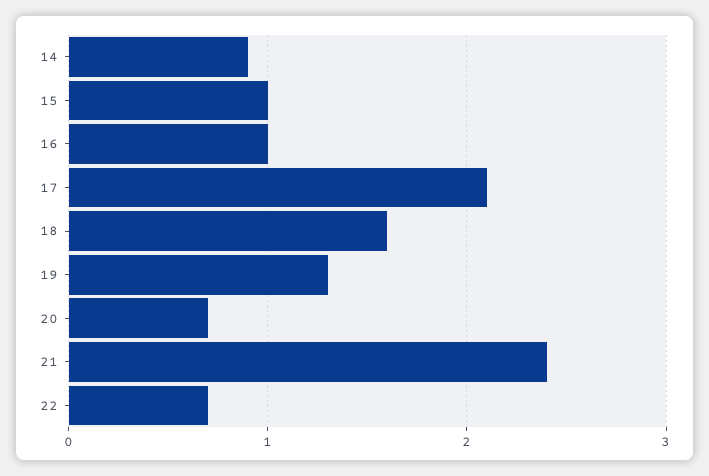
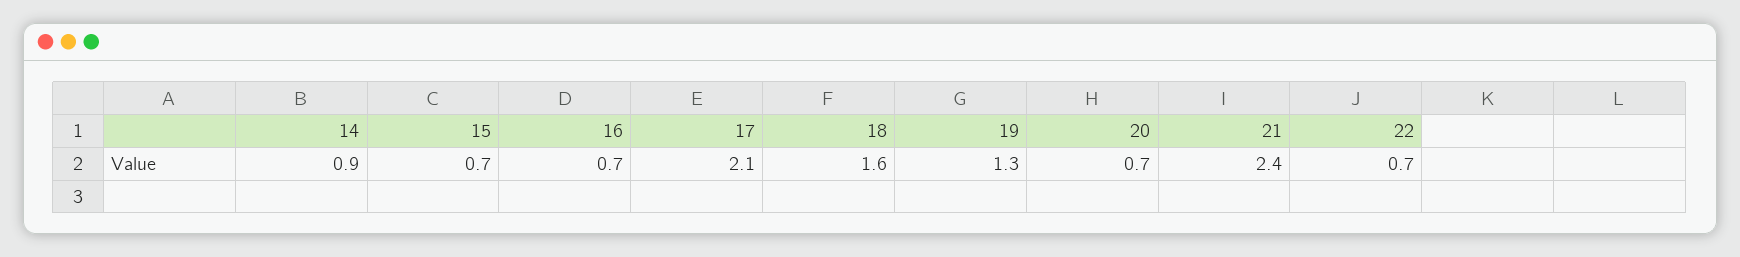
15: 1 -> 0.7
16: 1 -> 0.7

